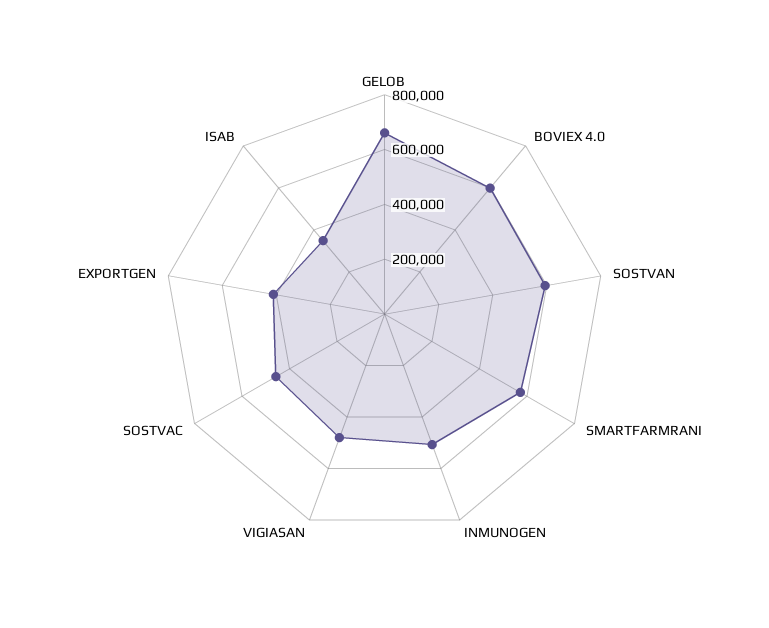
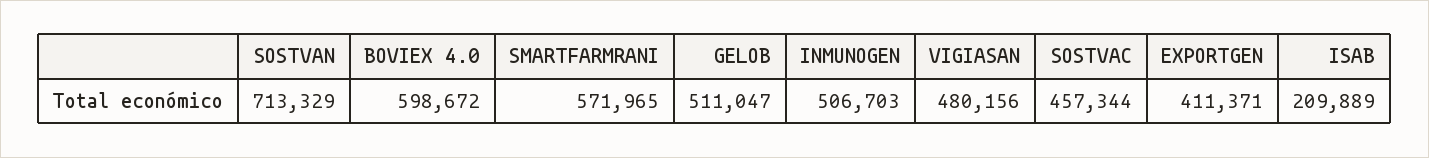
GELOB: 650000 -> 511047
SOSTVAN: 600000 -> 713329
ISAB: 350000 -> 209889

